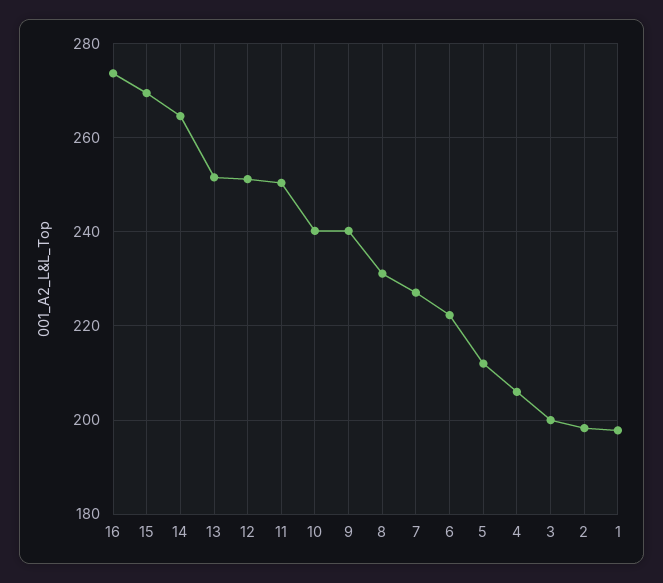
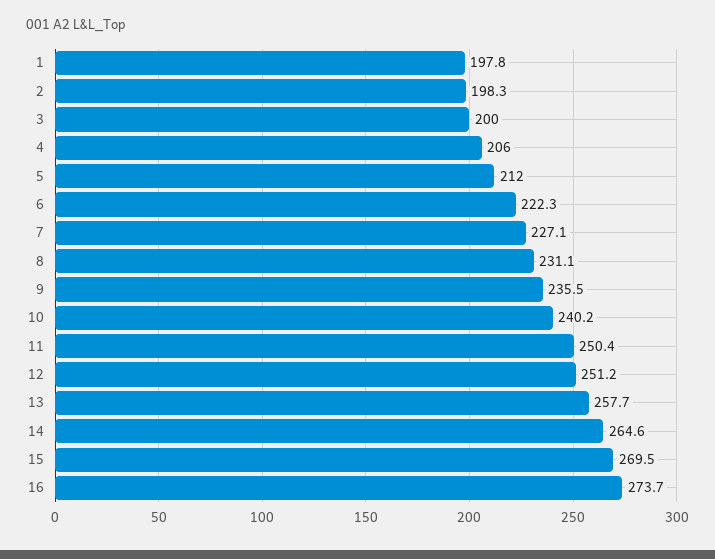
13: 252 -> 257.7
9: 240 -> 235.5

